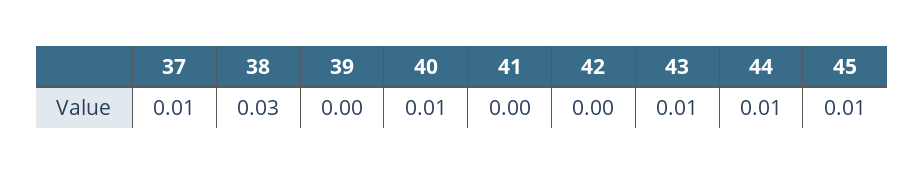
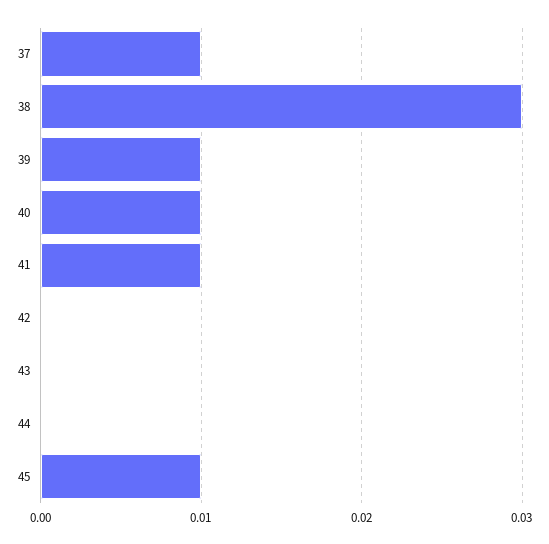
39: 0 -> 0.01
41: 0 -> 0.01
43: 0.01 -> 0
44: 0.01 -> 0

